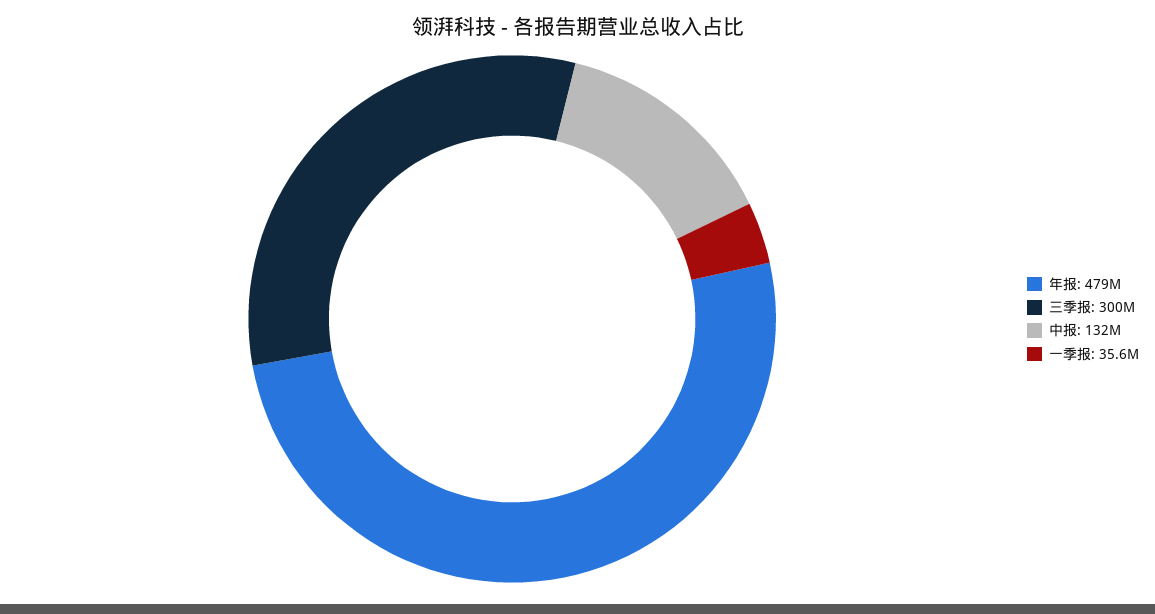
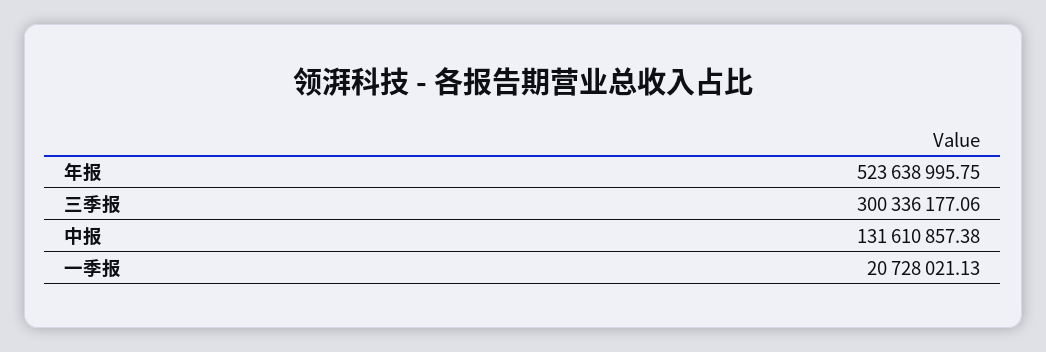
年报: 479000000 -> 523638995.75
一季报: 35600000 -> 20728021.13

